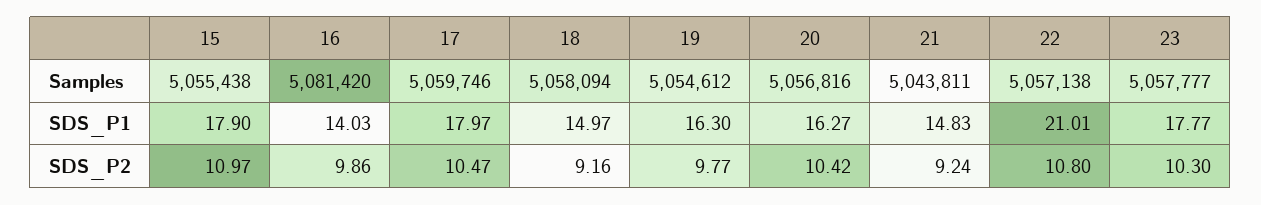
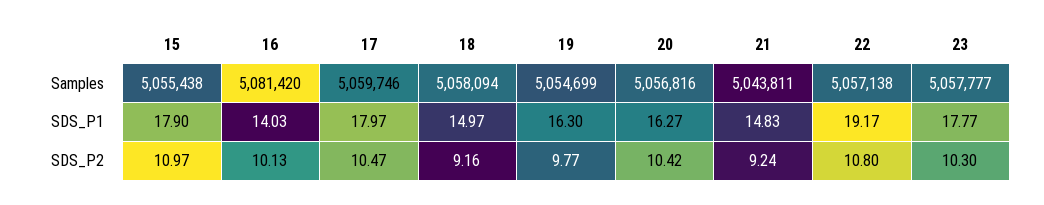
19, Samples: 5054612 -> 5054699
22, SDS_P1: 21.01 -> 19.17
16, SDS_P2: 9.86 -> 10.13

